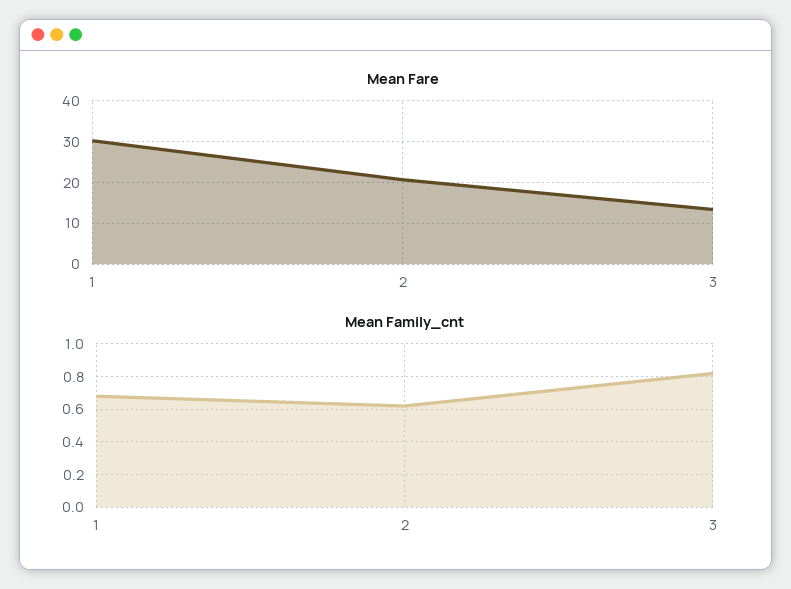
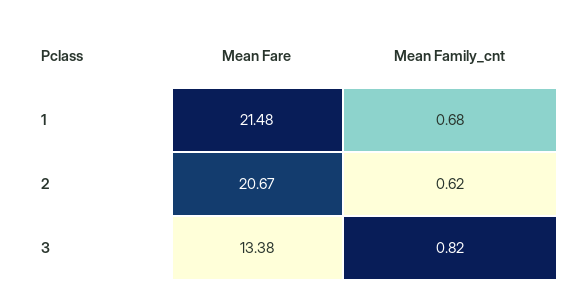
Mean Fare, 1: 30 -> 21.48

